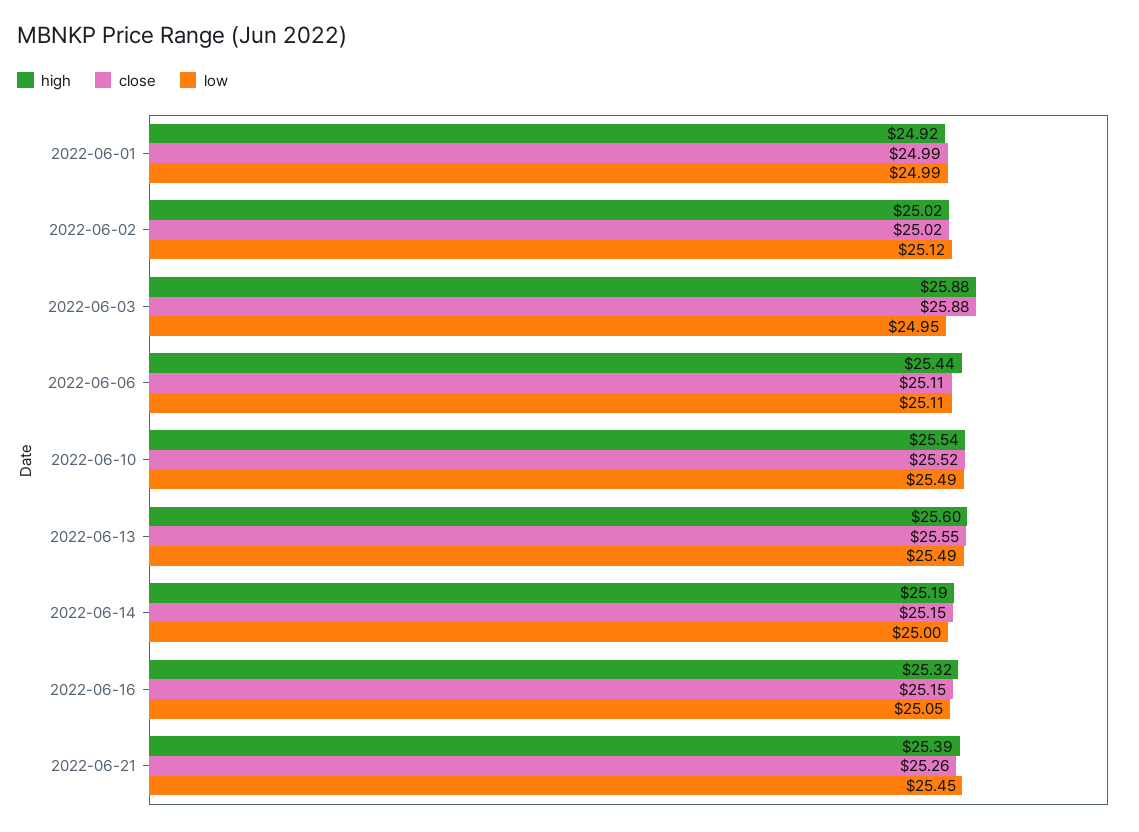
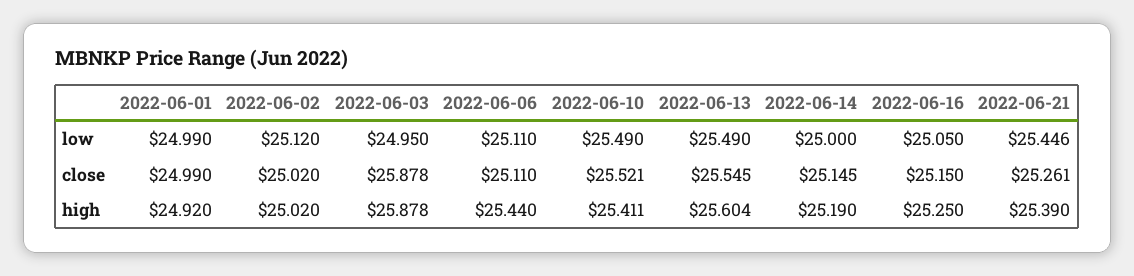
high, 2022-06-10: 25.54 -> 25.411
high, 2022-06-16: 25.32 -> 25.25

